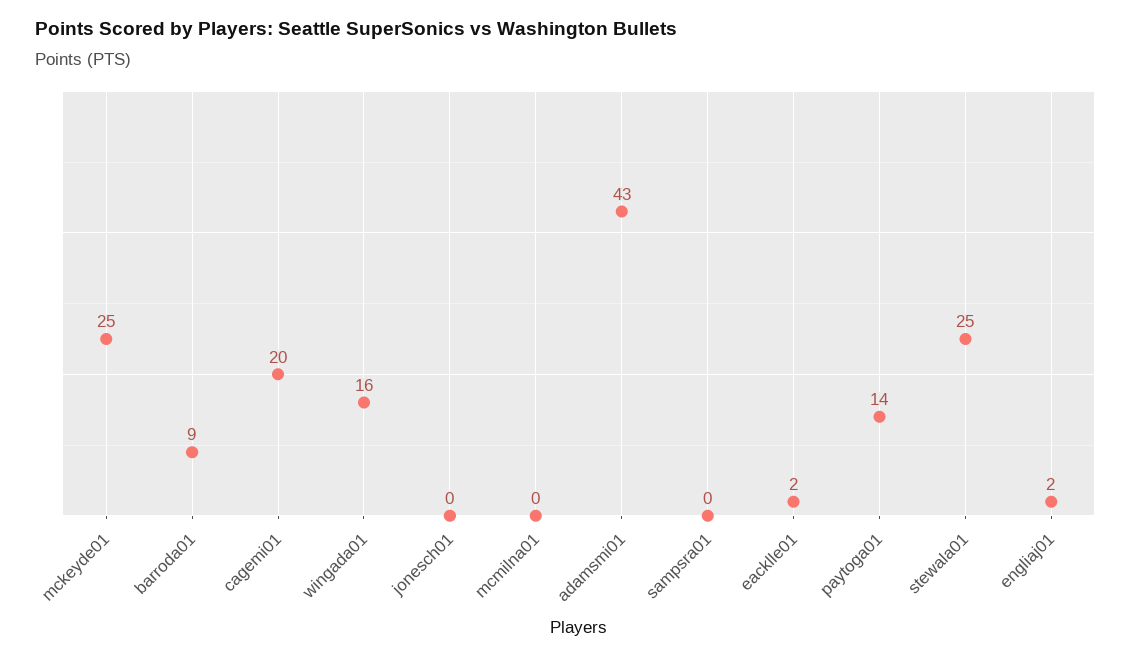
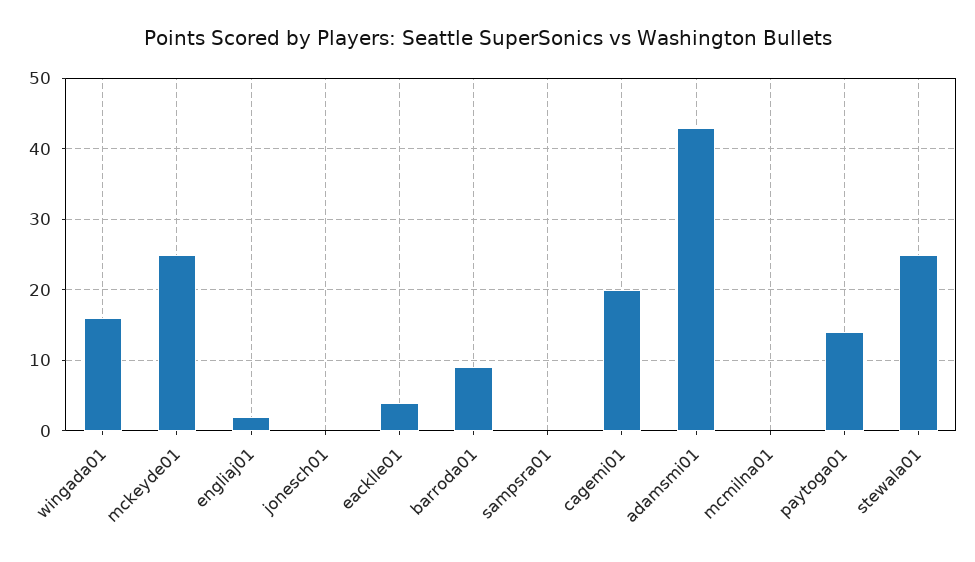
eacklle01: 2 -> 4

